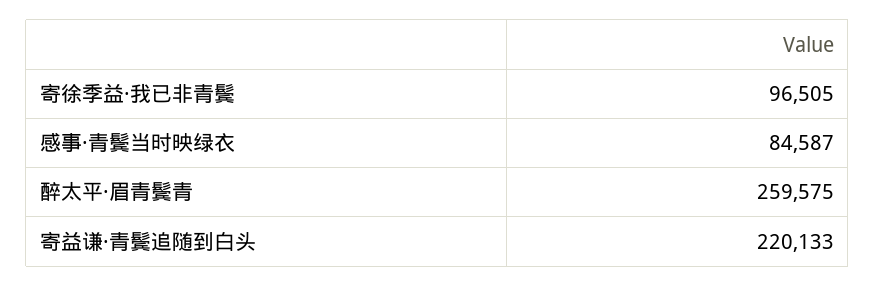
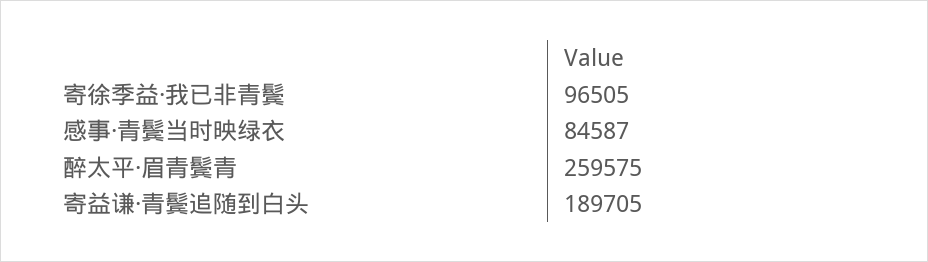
寄益谦·青鬓追随到白头: 220133 -> 189705

